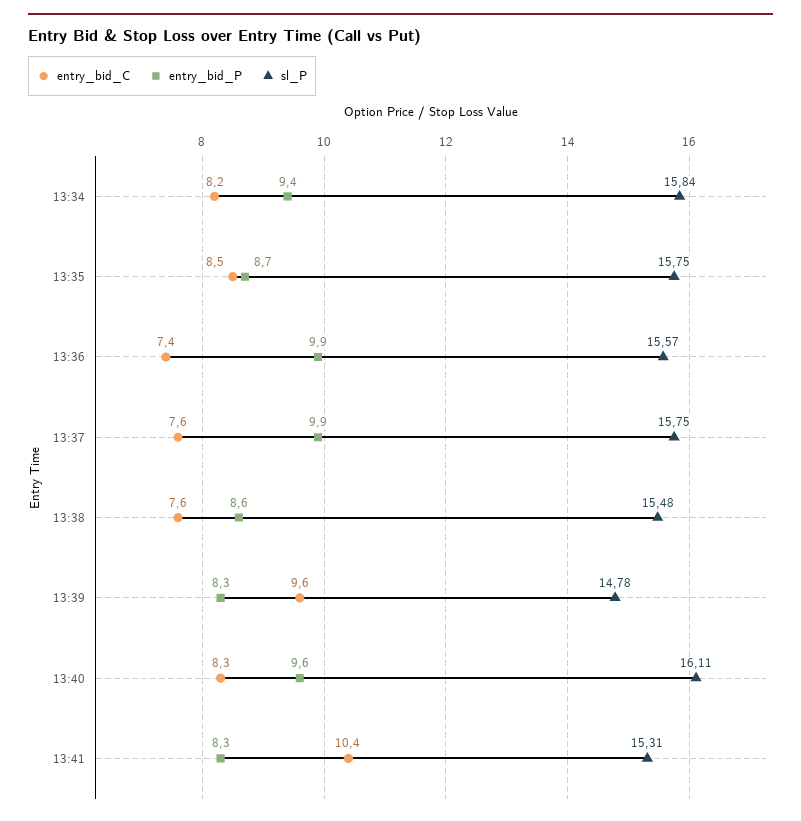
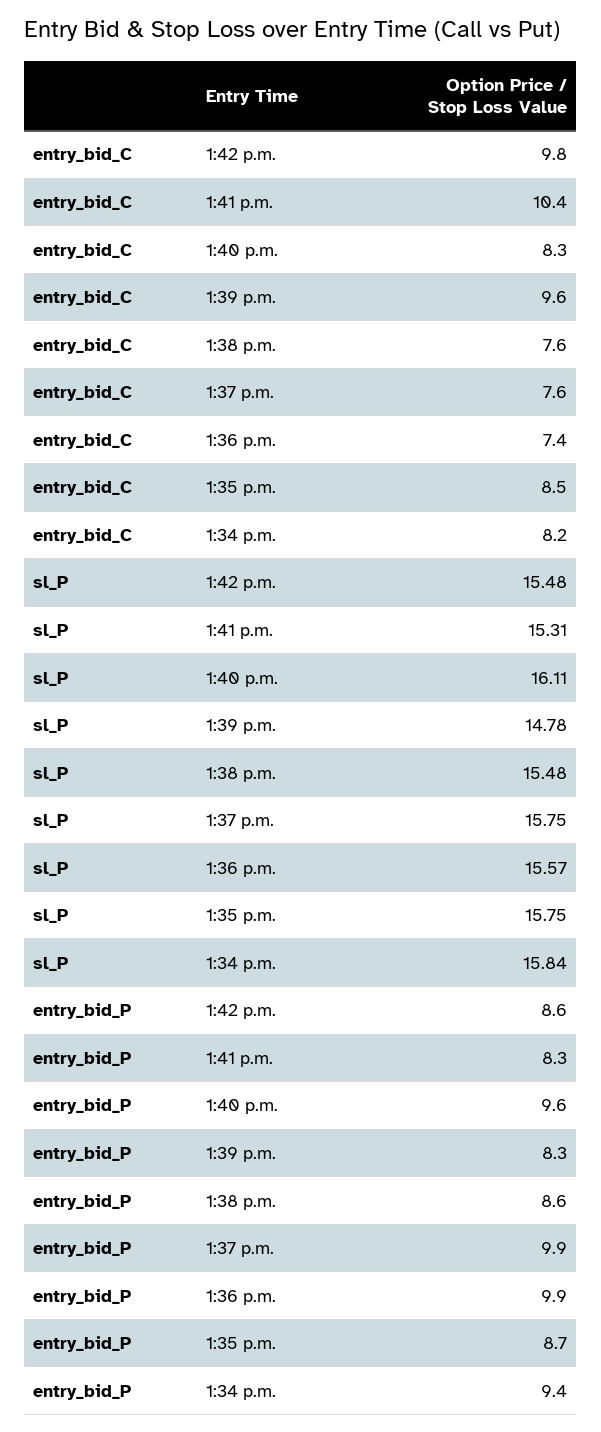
entry_bid_C, 1:42 p.m.: none -> 9.8
sl_P, 1:42 p.m.: none -> 15.48
entry_bid_P, 1:42 p.m.: none -> 8.6

